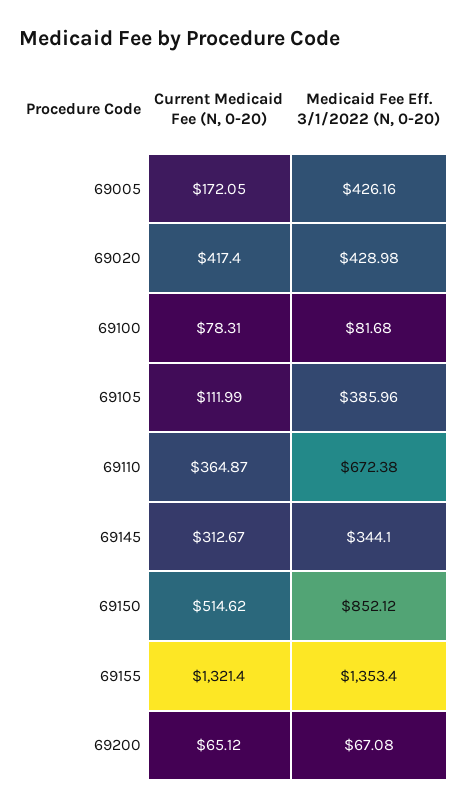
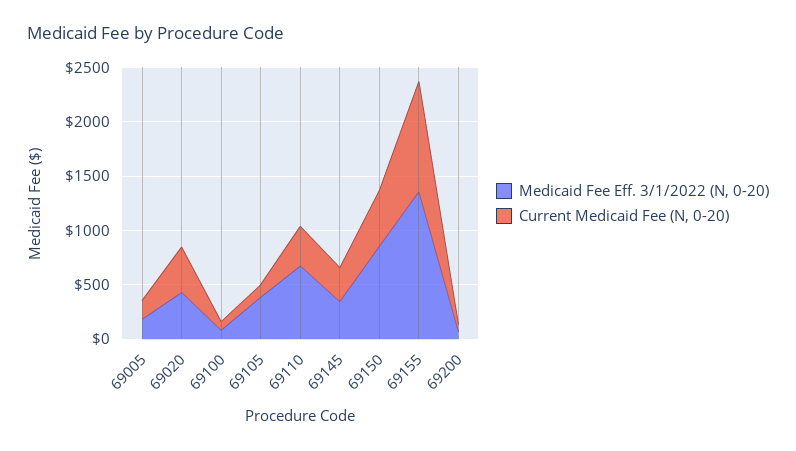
Medicaid Fee Eff. 3/1/2022 (N, 0-20), 69005: 426.16 -> 200
Current Medicaid Fee (N, 0-20), 69155: 1321.4 -> 1000

